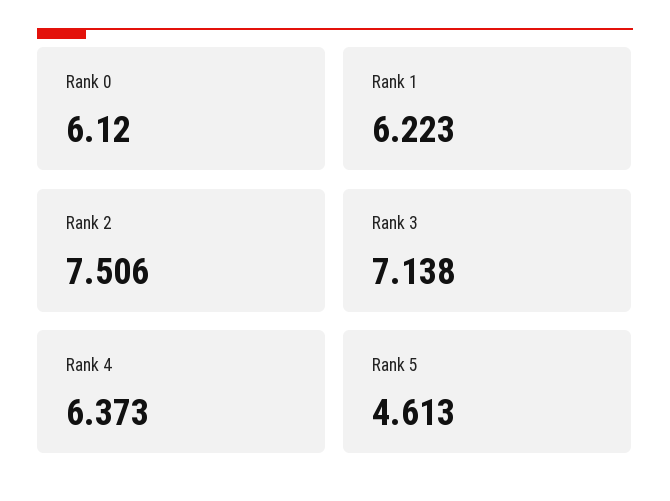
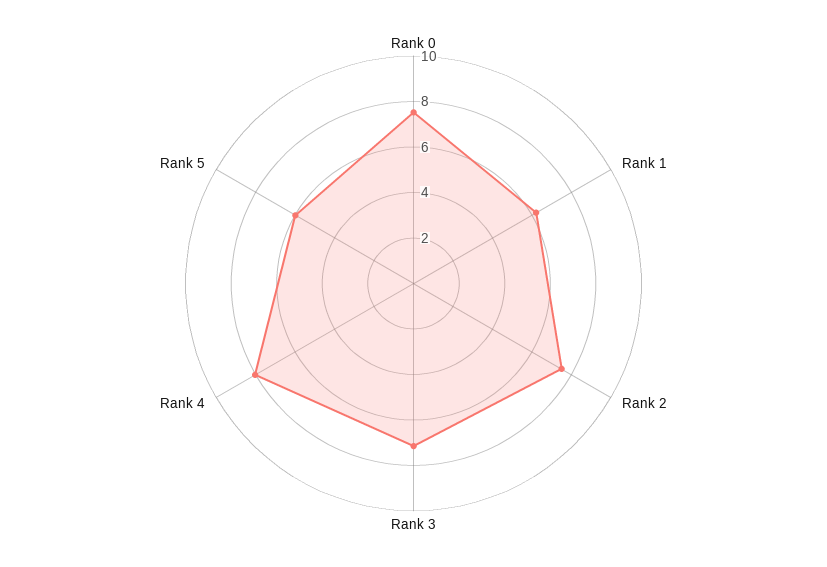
Rank 0: 6.12 -> 7.5
Rank 4: 6.373 -> 8
Rank 5: 4.613 -> 6

